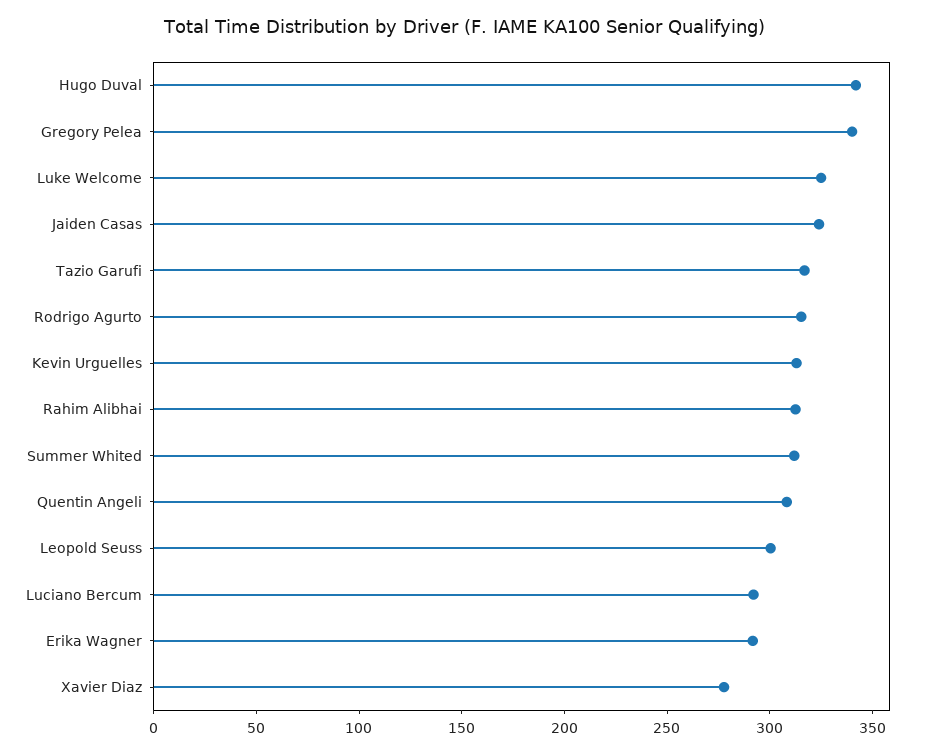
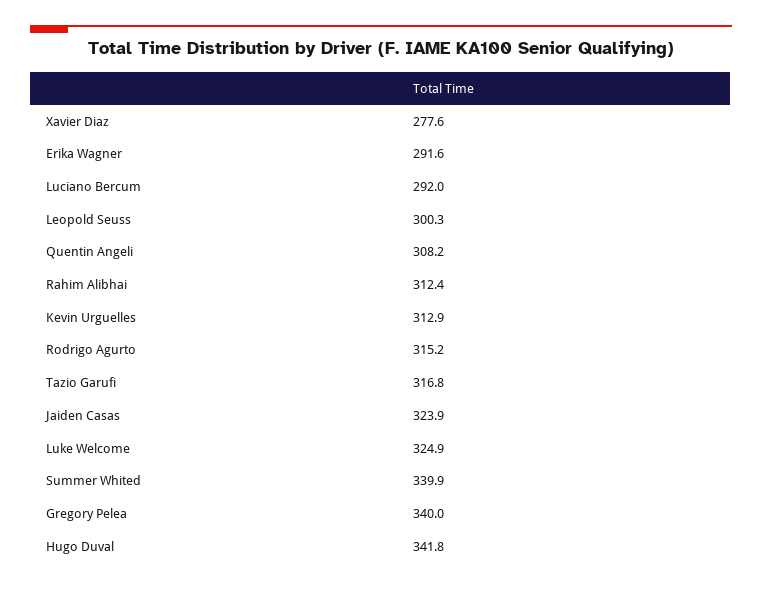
Summer Whited: 310 -> 339.9

